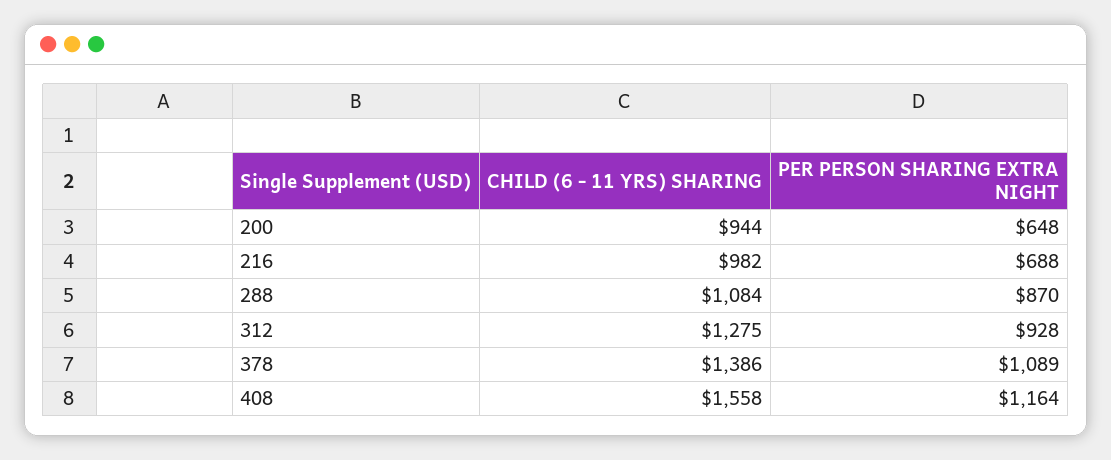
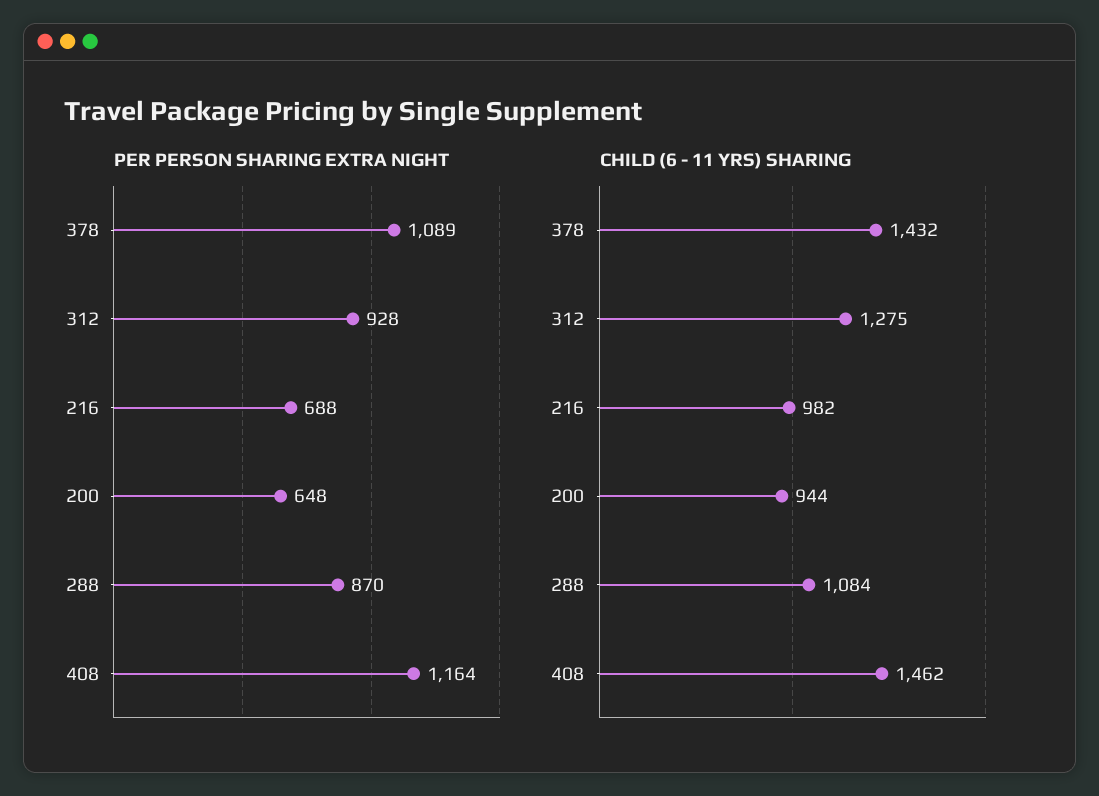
CHILD (6 - 11 YRS) SHARING, 378: 1386 -> 1432
CHILD (6 - 11 YRS) SHARING, 408: 1558 -> 1462

